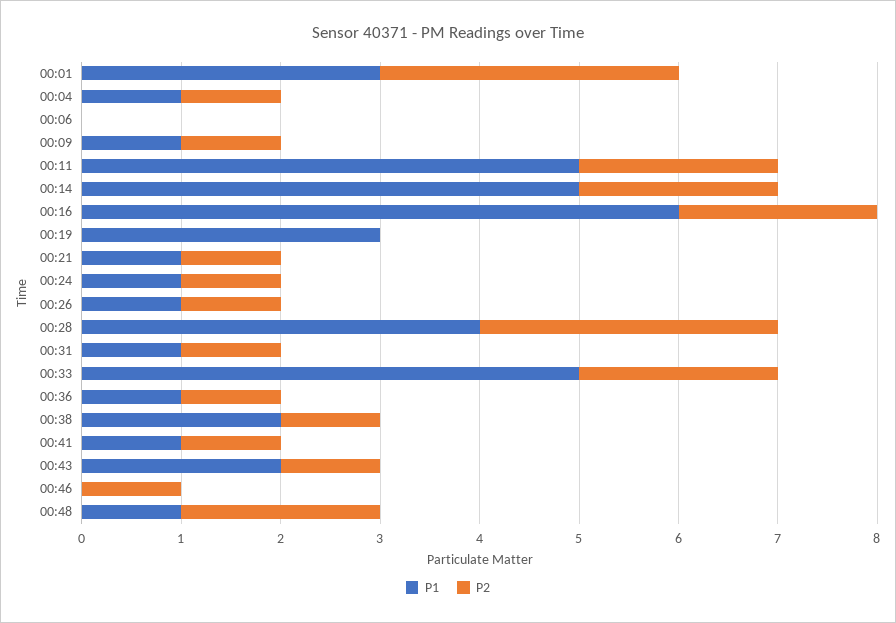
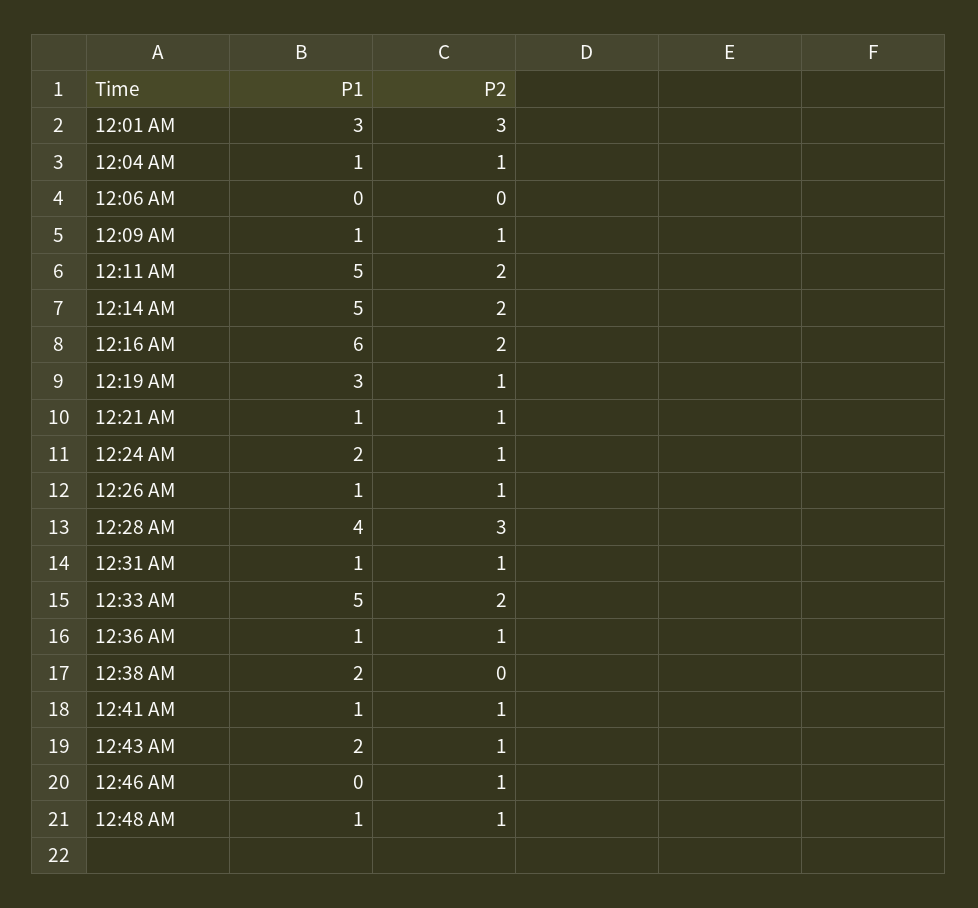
P2, 00:19: 0 -> 1
P1, 00:24: 1 -> 2
P2, 00:38: 1 -> 0
P2, 00:48: 2 -> 1

